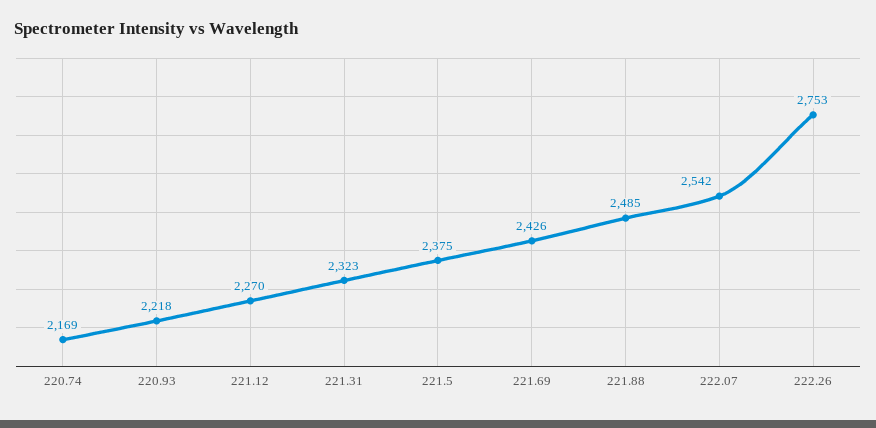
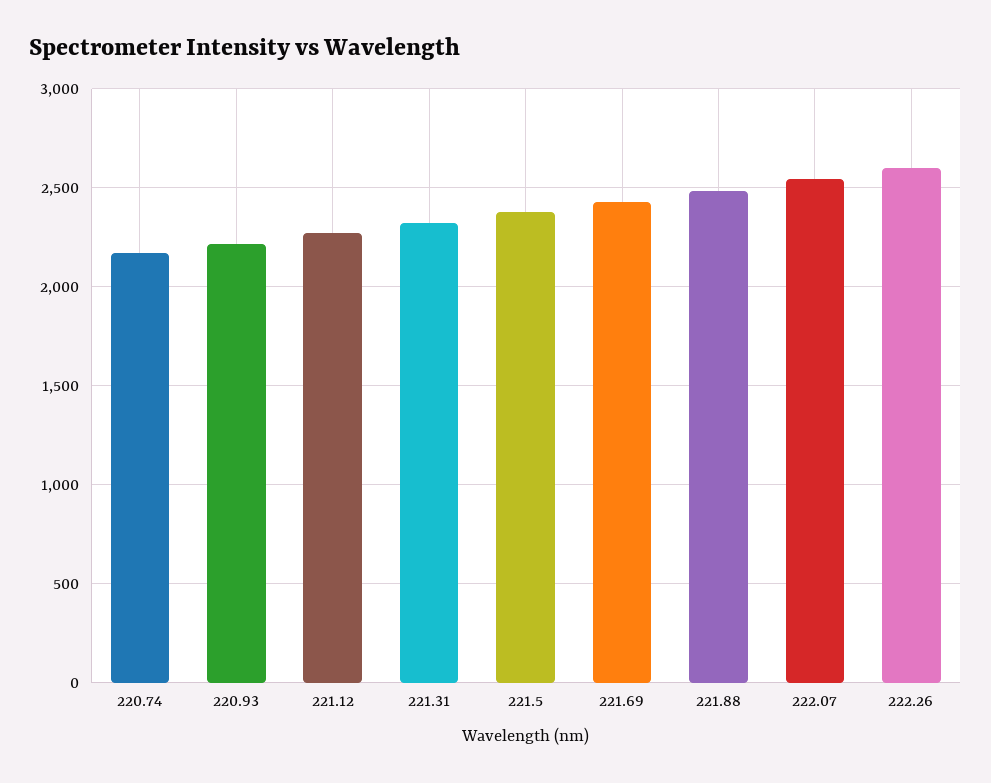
222.26: 2753 -> 2600

